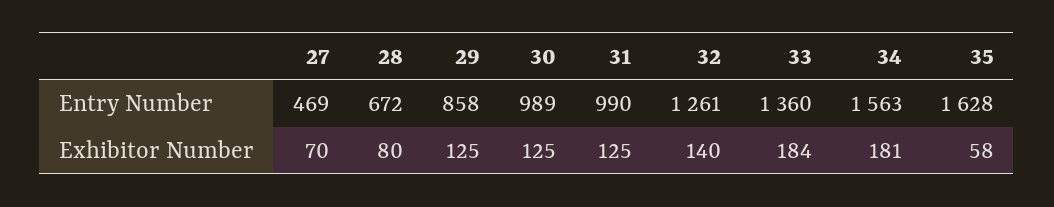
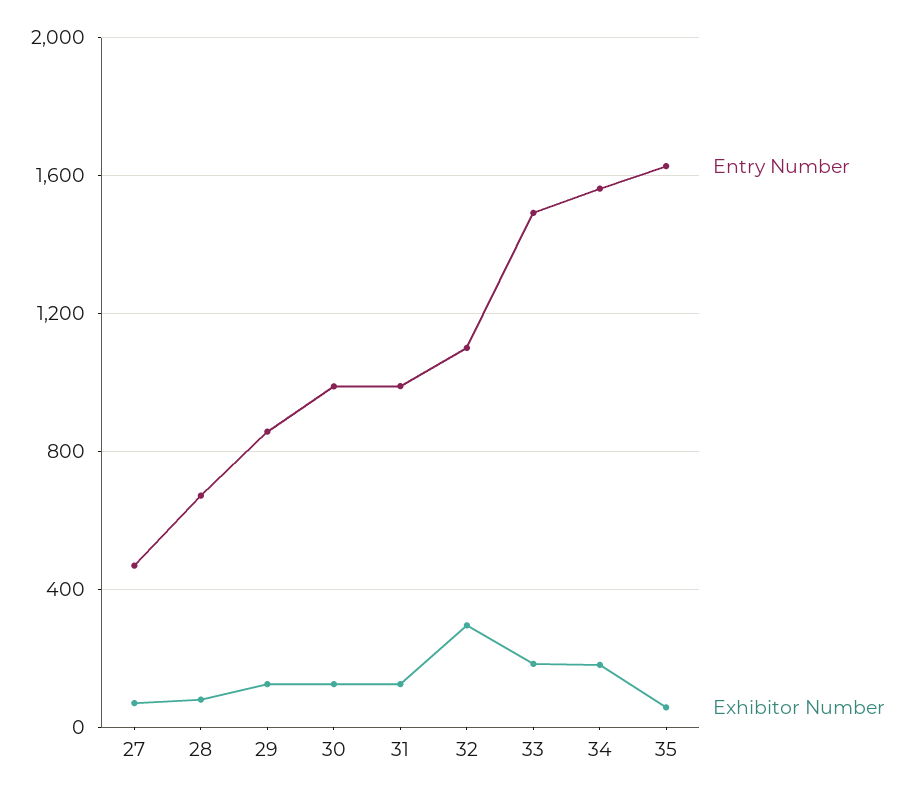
Entry Number, 32: 1261 -> 1100
Entry Number, 33: 1360 -> 1500
Exhibitor Number, 32: 140 -> 300

